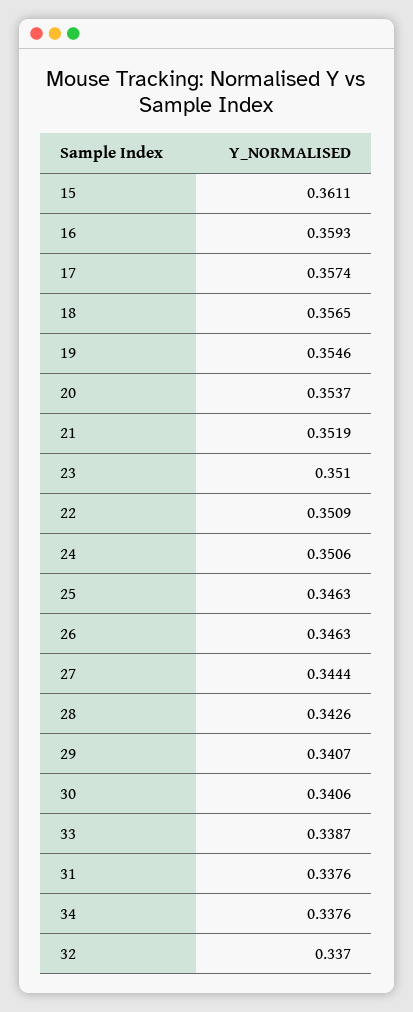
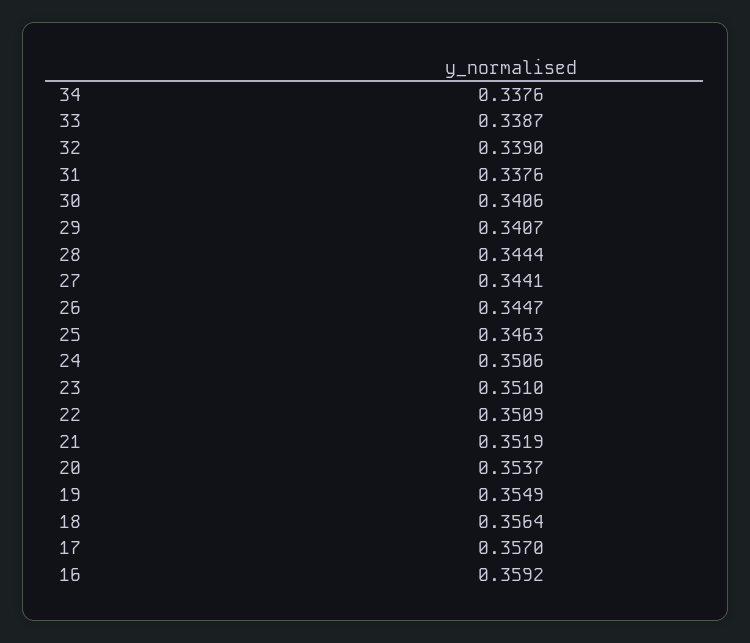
15: 0.3611 -> none
16: 0.3593 -> 0.3592
17: 0.3574 -> 0.357
18: 0.3565 -> 0.3564
19: 0.3546 -> 0.3549
26: 0.3463 -> 0.3447
27: 0.3444 -> 0.3441
28: 0.3426 -> 0.3444
32: 0.337 -> 0.339

